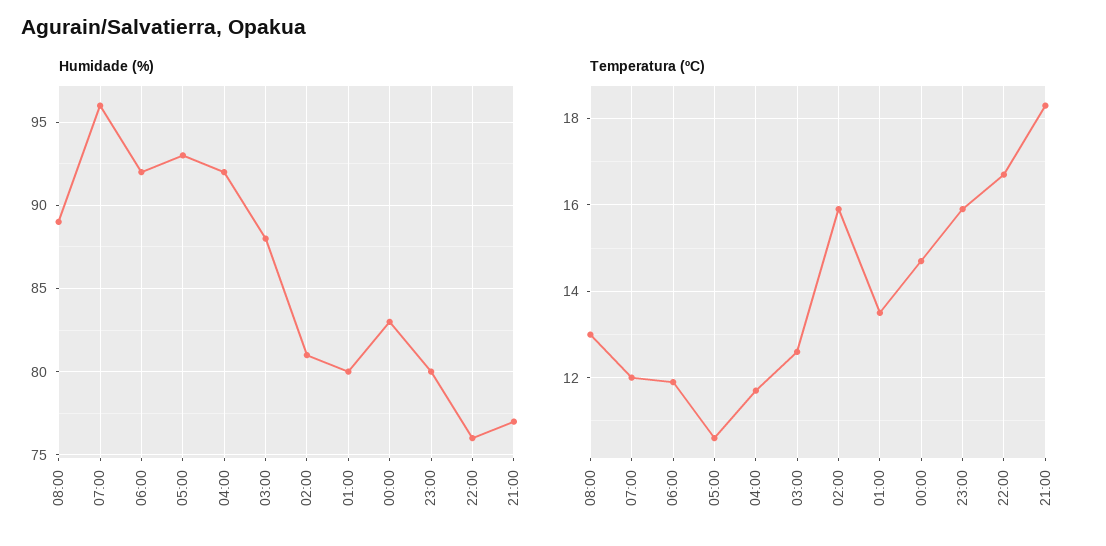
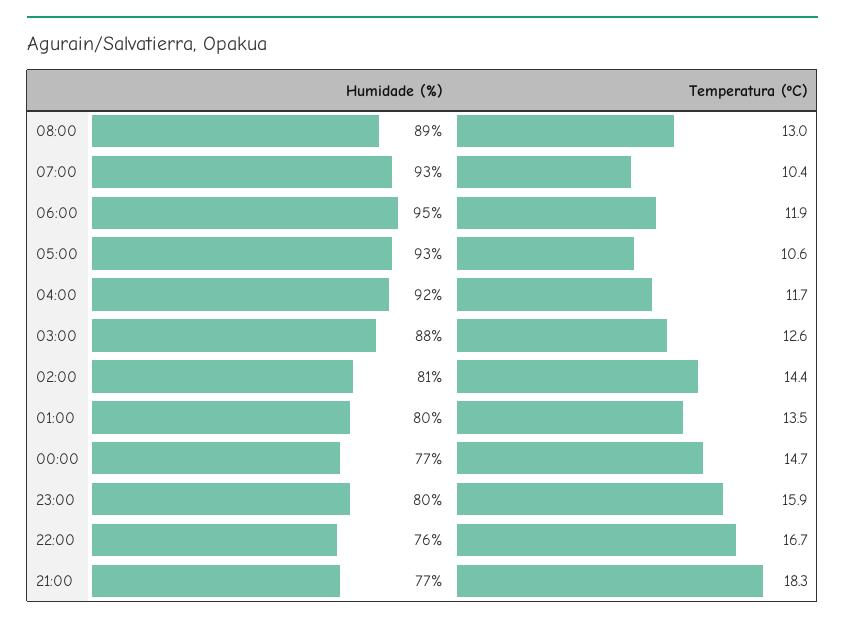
Humidade (%), 07:00: 96 -> 93
Humidade (%), 06:00: 92 -> 95
Humidade (%), 00:00: 83 -> 77
Temperatura (ºC), 07:00: 12 -> 10.4
Temperatura (ºC), 02:00: 16 -> 14.4

